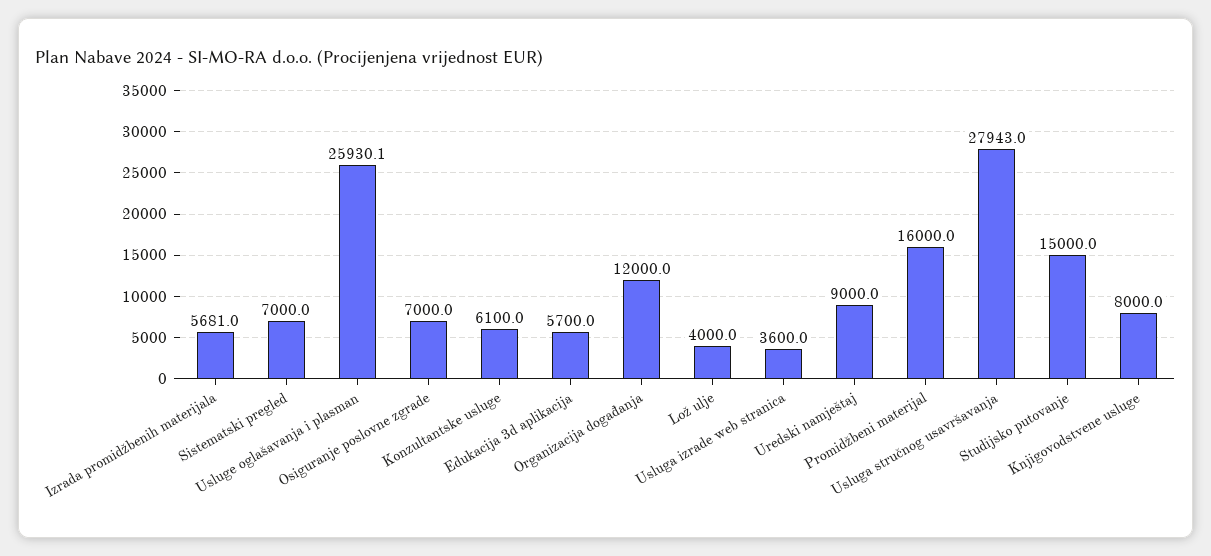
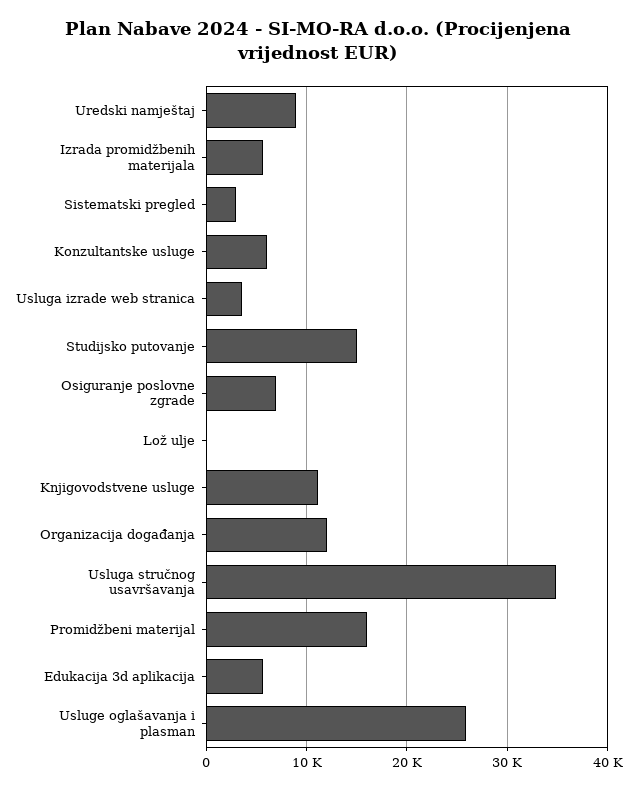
Sistematski pregled: 7000 -> 3000
Lož ulje: 4000 -> 0
Usluga stručnog usavršavanja: 27943 -> 35000
Knjigovodstvene usluge: 8000 -> 11000

